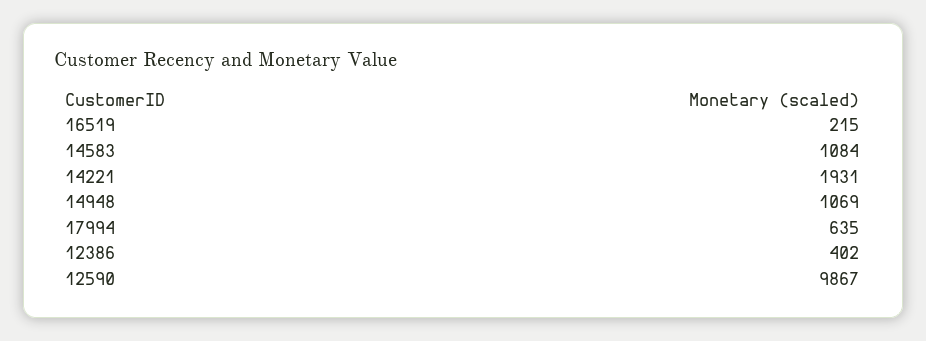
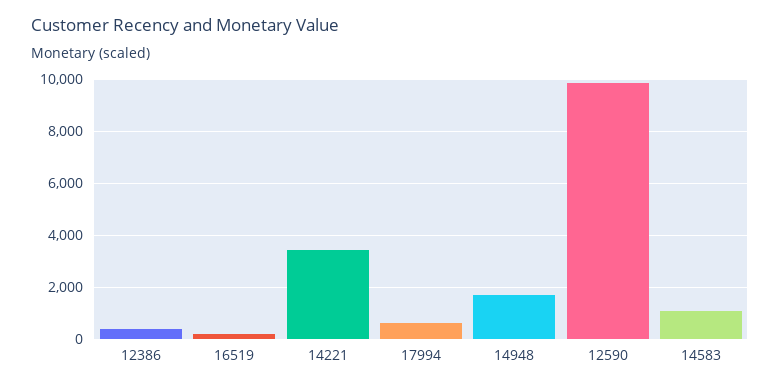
14221: 1931 -> 3500
14948: 1069 -> 1750

